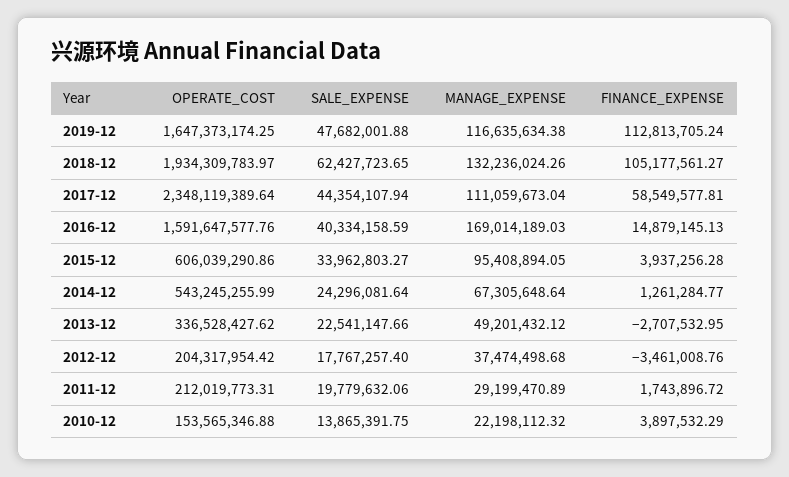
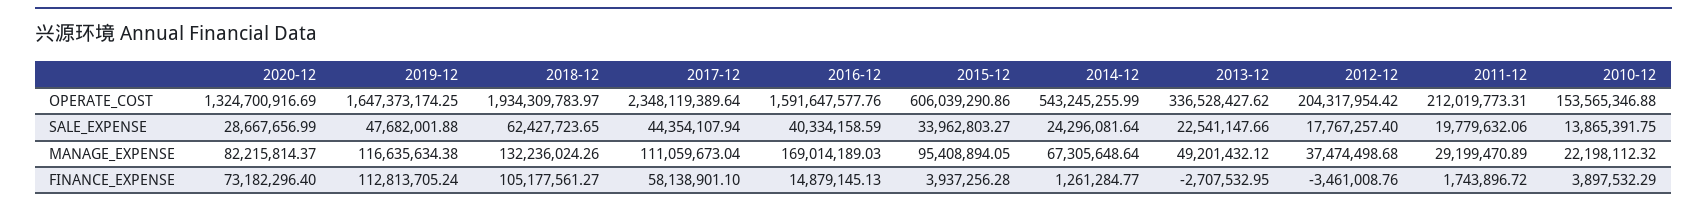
FINANCE_EXPENSE, 2017-12: 58549577.81 -> 58138901.1
OPERATE_COST, 2020-12: none -> 1324700916.69
SALE_EXPENSE, 2020-12: none -> 28667656.99
MANAGE_EXPENSE, 2020-12: none -> 82215814.37
FINANCE_EXPENSE, 2020-12: none -> 73182296.4

